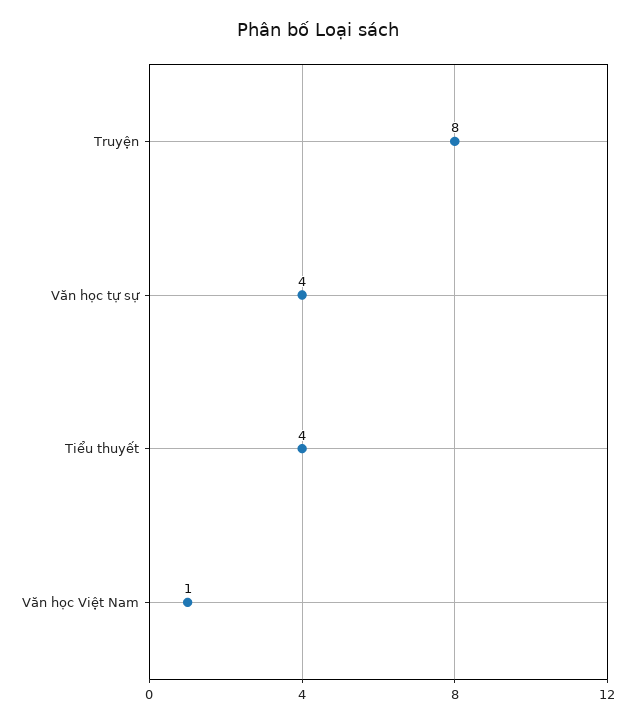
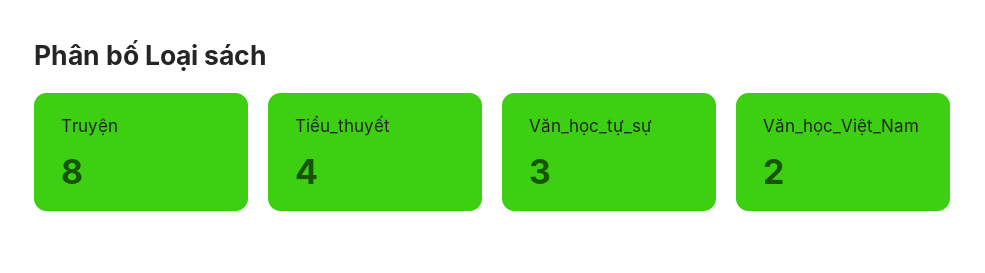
Văn học tự sự: 4 -> 3
Văn học Việt Nam: 1 -> 2

